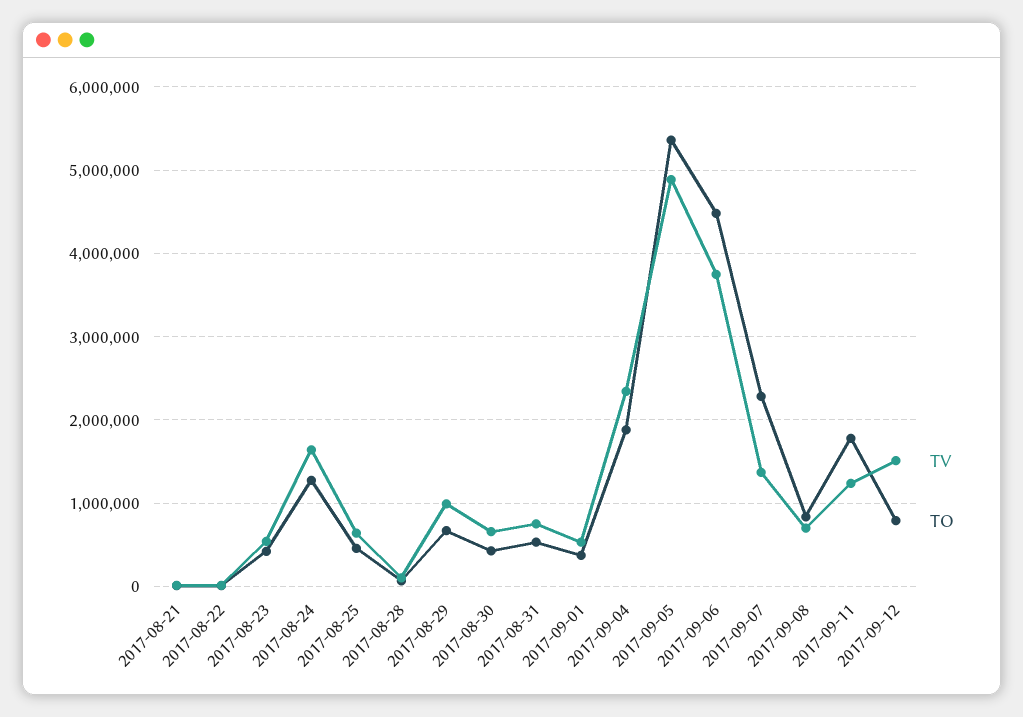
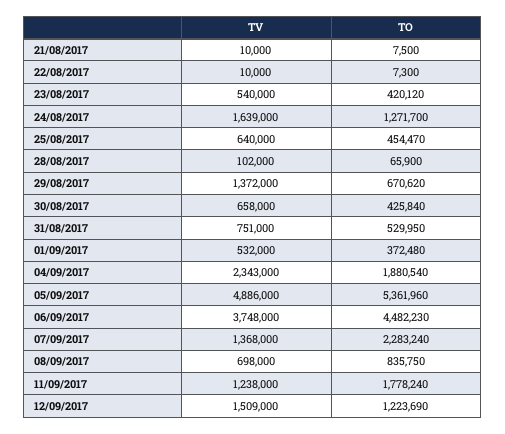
TV, 2017-08-29: 1000000 -> 1372000
TO, 2017-09-12: 800000 -> 1223690

